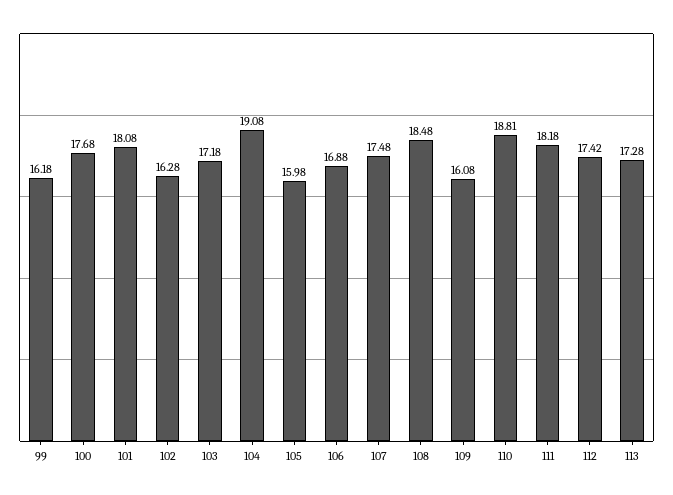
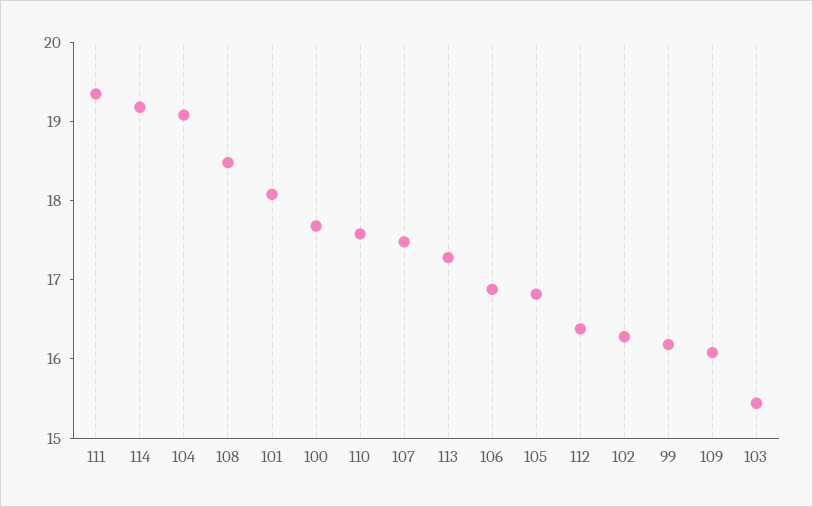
103: 17.18 -> 15.4
105: 15.98 -> 16.8
110: 18.81 -> 17.6
111: 18.18 -> 19.4
112: 17.42 -> 16.4
114: none -> 19.2

